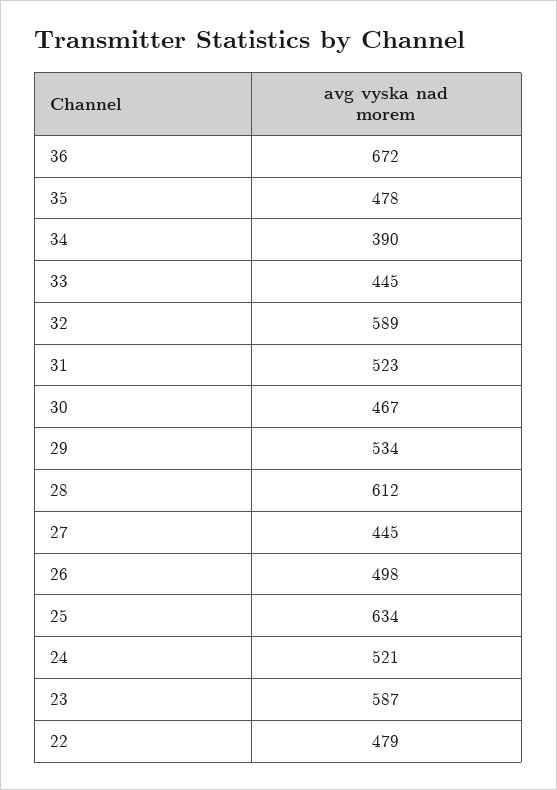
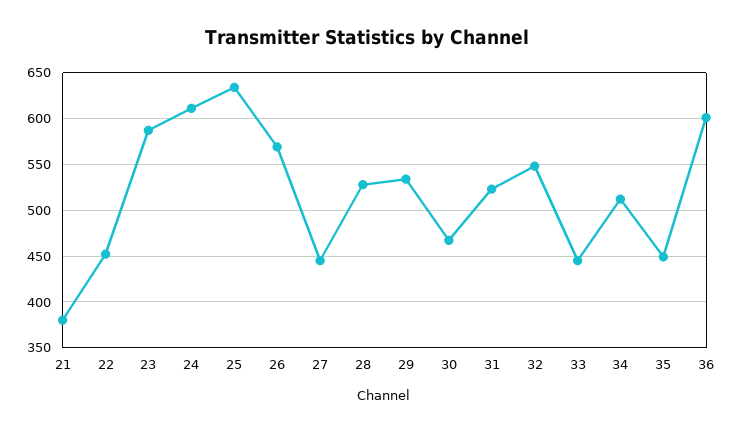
36: 672 -> 600
35: 478 -> 450
34: 390 -> 510
32: 589 -> 550
28: 612 -> 530
26: 498 -> 570
24: 521 -> 610
22: 479 -> 450
21: none -> 380

